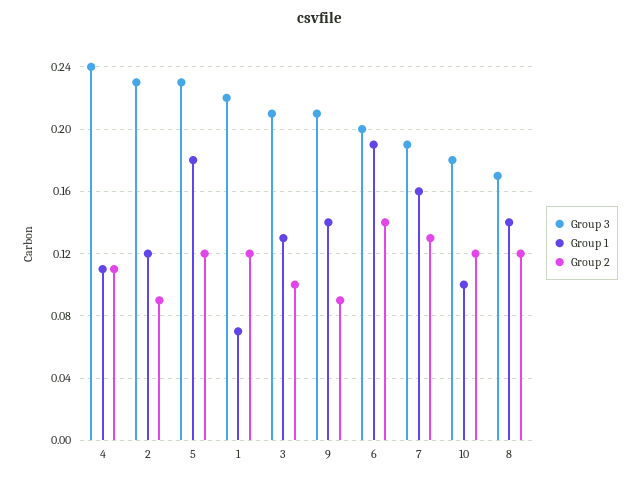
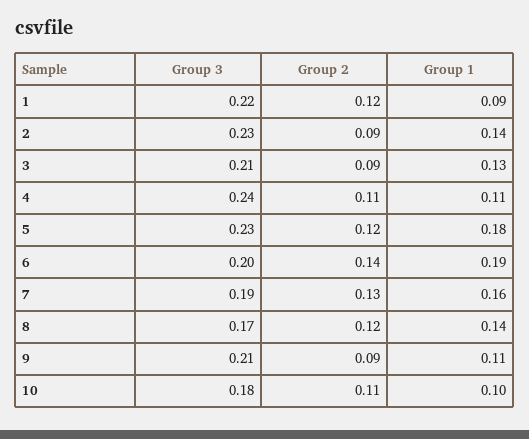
Group 1, 2: 0.12 -> 0.14
Group 1, 1: 0.07 -> 0.09
Group 2, 3: 0.1 -> 0.09
Group 1, 9: 0.14 -> 0.11
Group 2, 10: 0.12 -> 0.11

